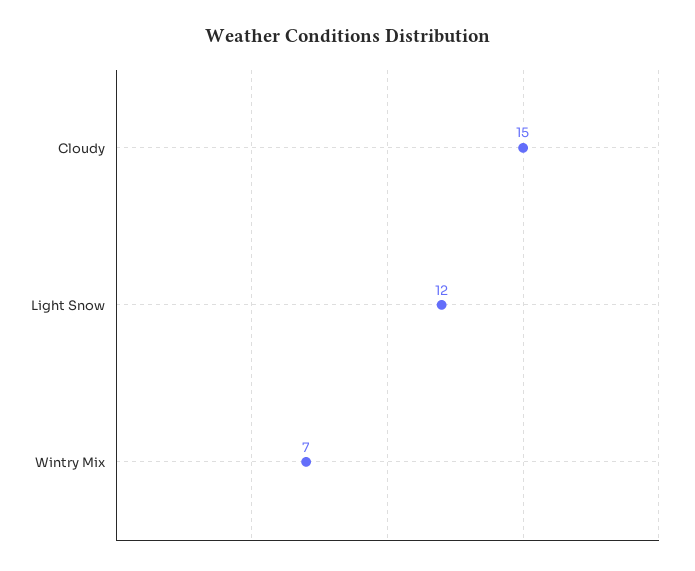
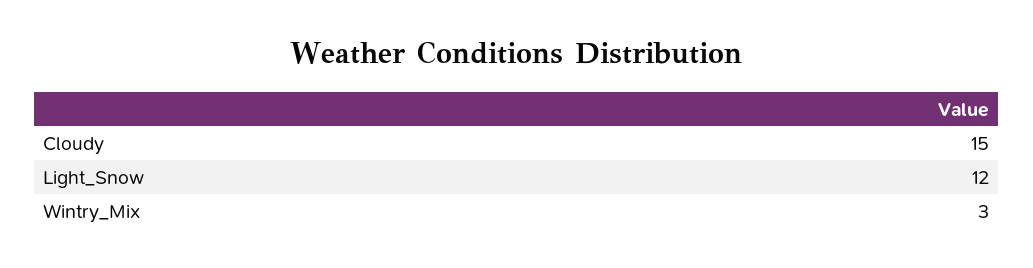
Wintry Mix: 7 -> 3

